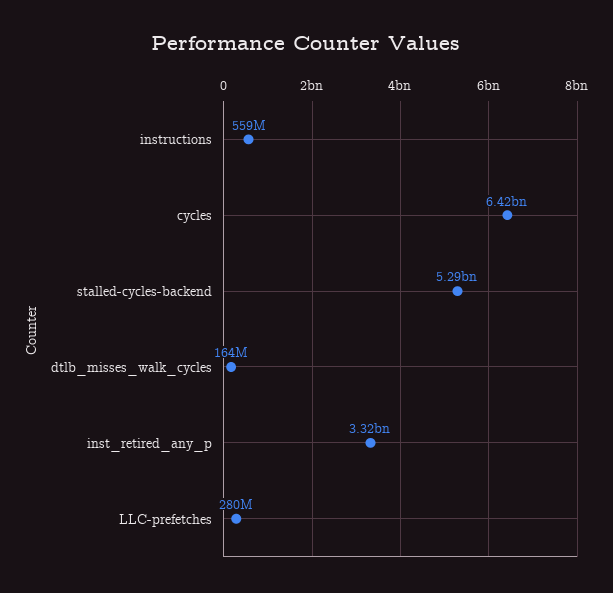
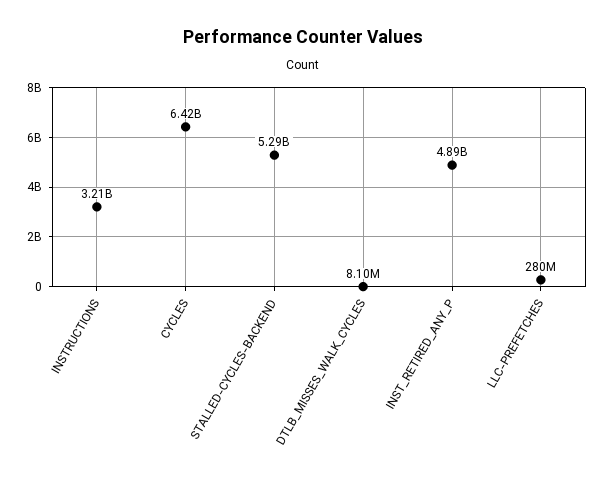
instructions: 559000000 -> 3210000000
dtlb_misses_walk_cycles: 164000000 -> 8100000
inst_retired_any_p: 3320000000 -> 4890000000

